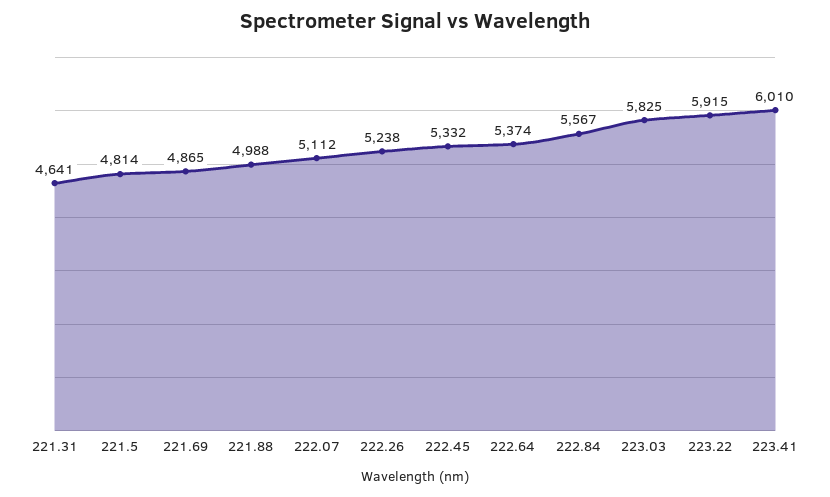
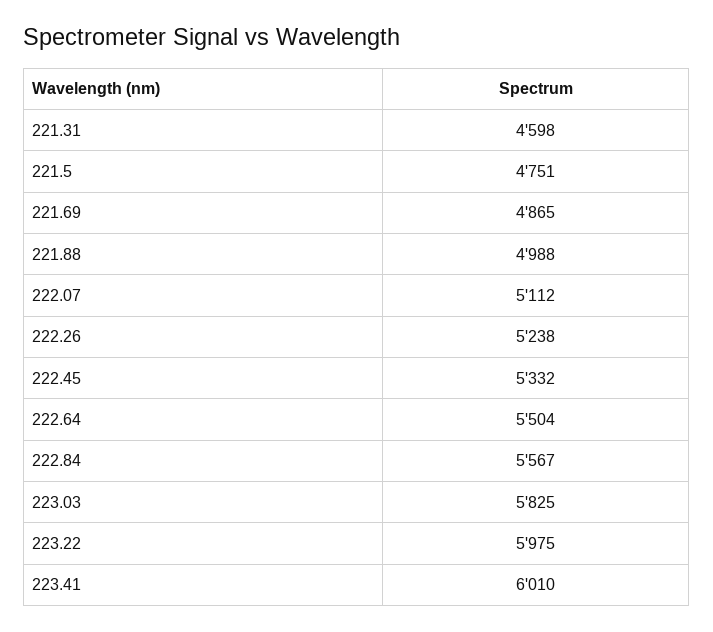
221.31: 4641 -> 4598
221.5: 4814 -> 4751
222.64: 5374 -> 5504
223.22: 5915 -> 5975

